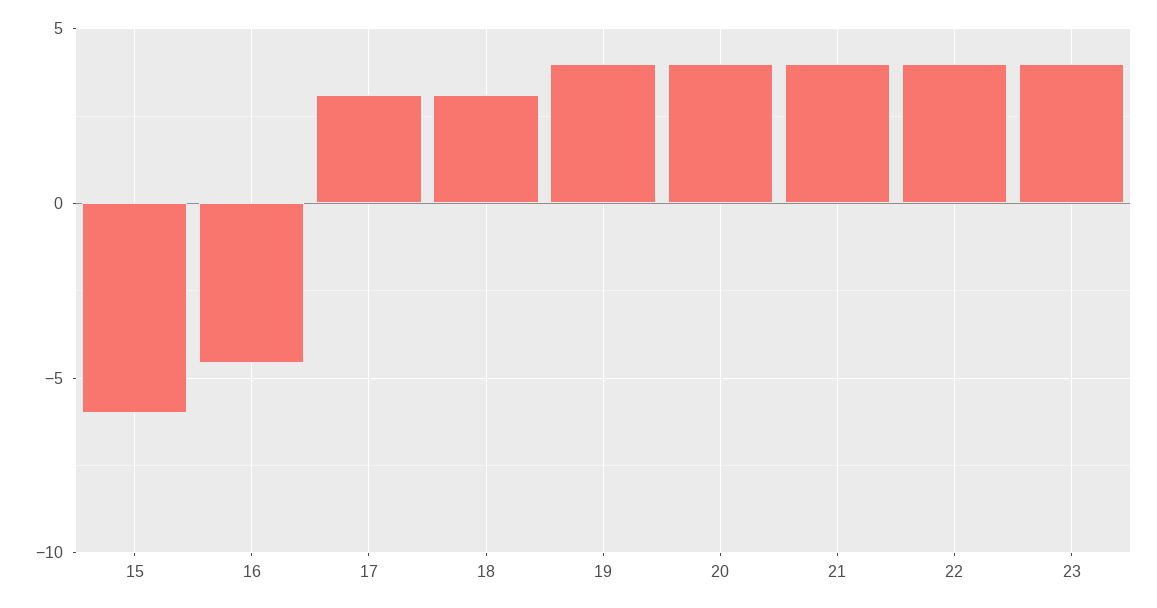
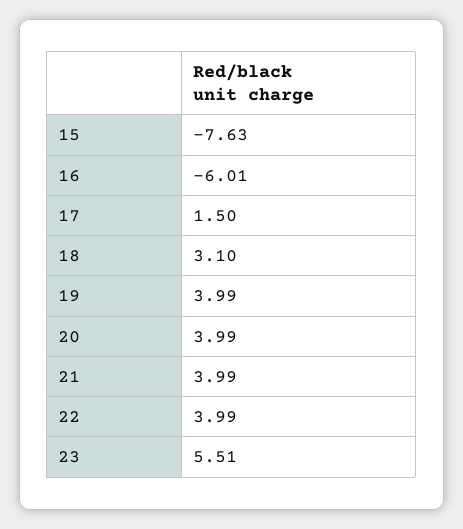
15: -6 -> -7.63
16: -4.5 -> -6.01
17: 3 -> 1.5
23: 4 -> 5.51

